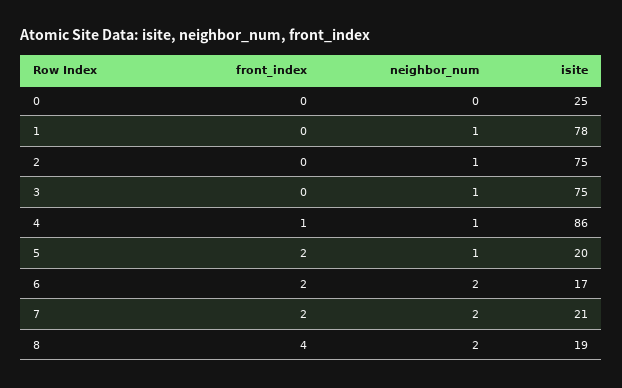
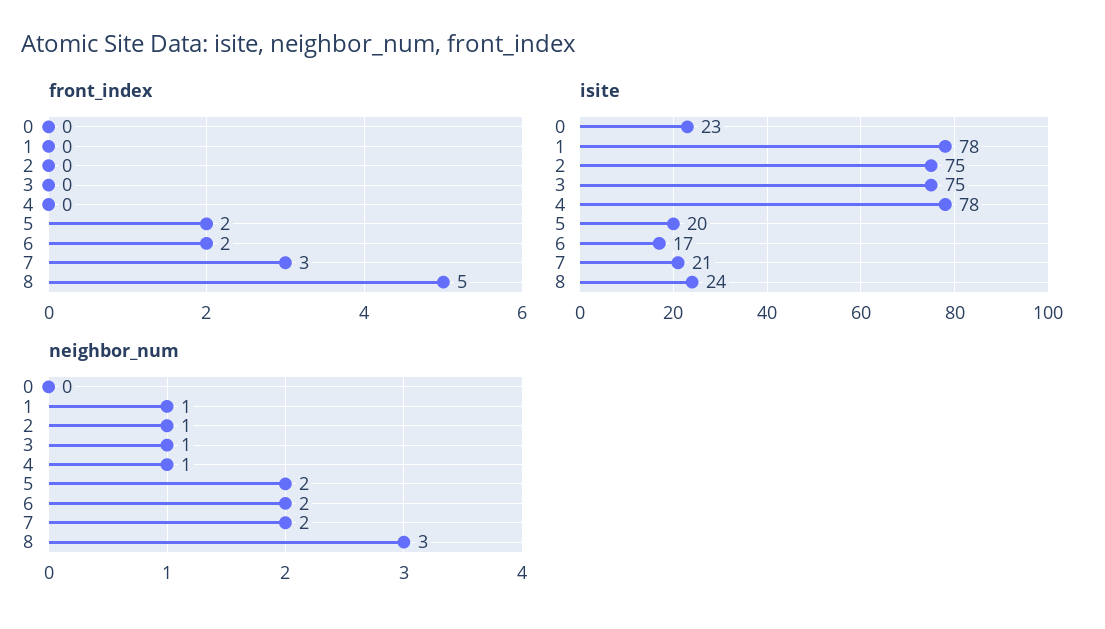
isite, 0: 25 -> 23
front_index, 4: 1 -> 0
isite, 4: 86 -> 78
neighbor_num, 5: 1 -> 2
front_index, 7: 2 -> 3
front_index, 8: 4 -> 5
neighbor_num, 8: 2 -> 3
isite, 8: 19 -> 24

